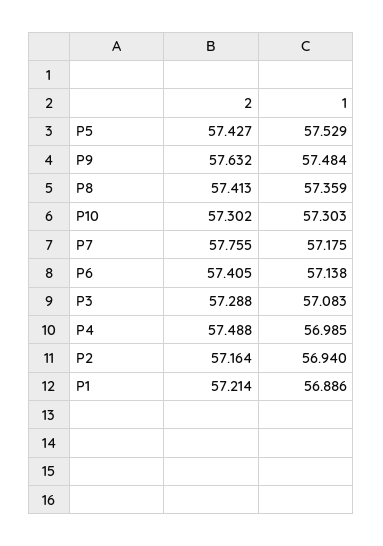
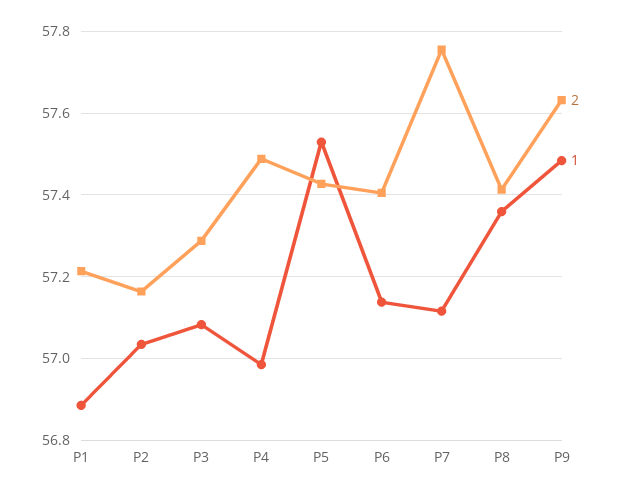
2, P10: 57.302 -> none
1, P10: 57.303 -> none
1, P7: 57.175 -> 57.12
1, P2: 56.94 -> 57.04

